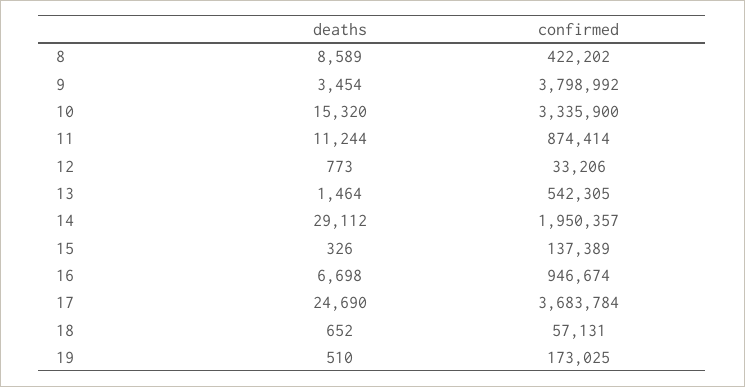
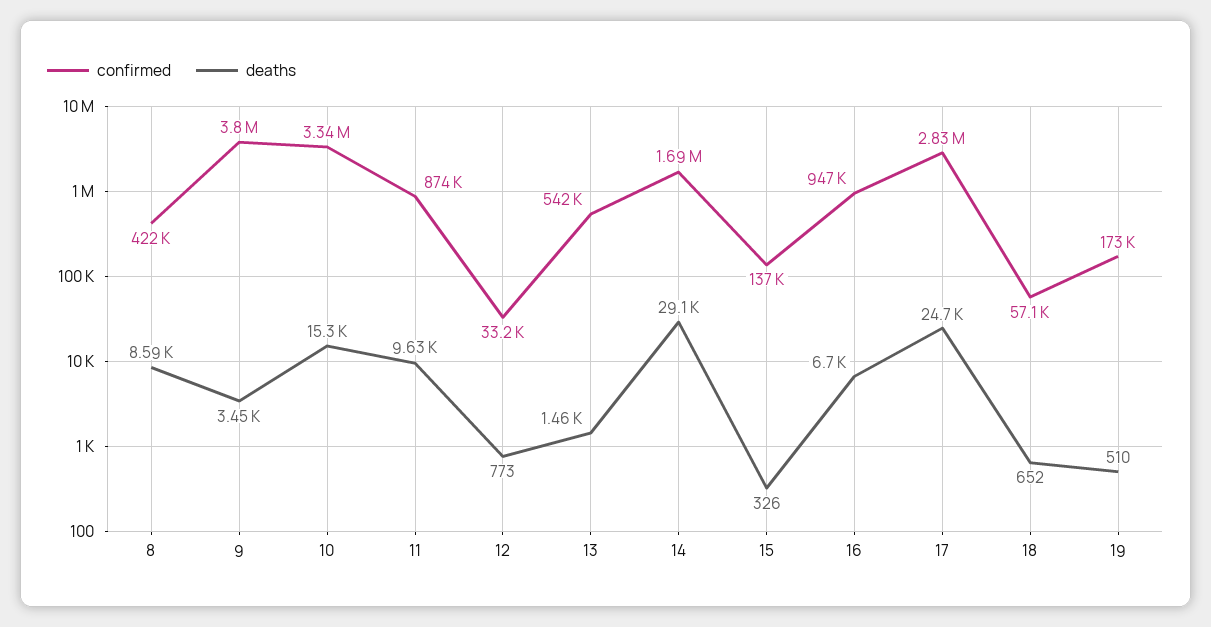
deaths, 11: 11244 -> 9630
confirmed, 14: 1950357 -> 1690000
confirmed, 17: 3683784 -> 2830000

